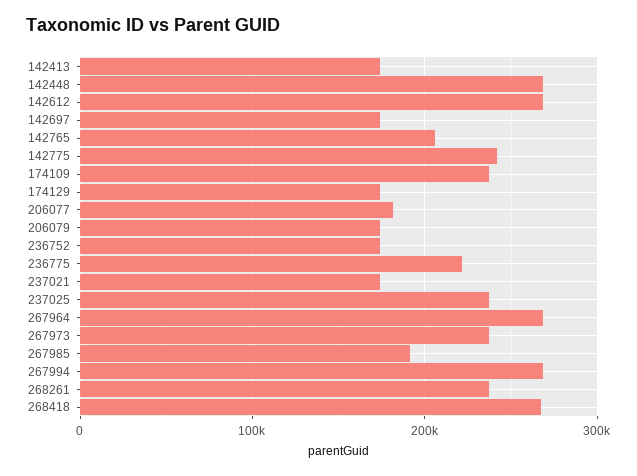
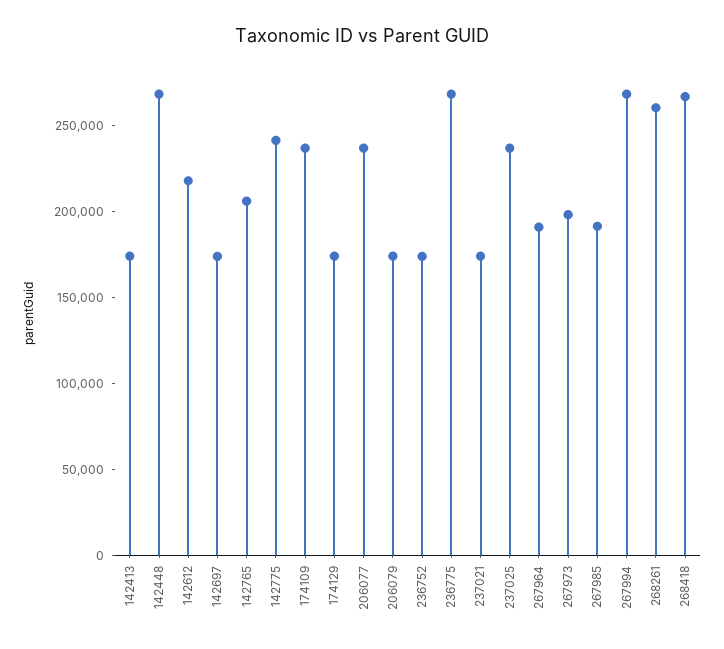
142612: 270000 -> 220000
206077: 180000 -> 240000
236775: 220000 -> 270000
267964: 270000 -> 190000
267973: 240000 -> 200000
268261: 240000 -> 260000

